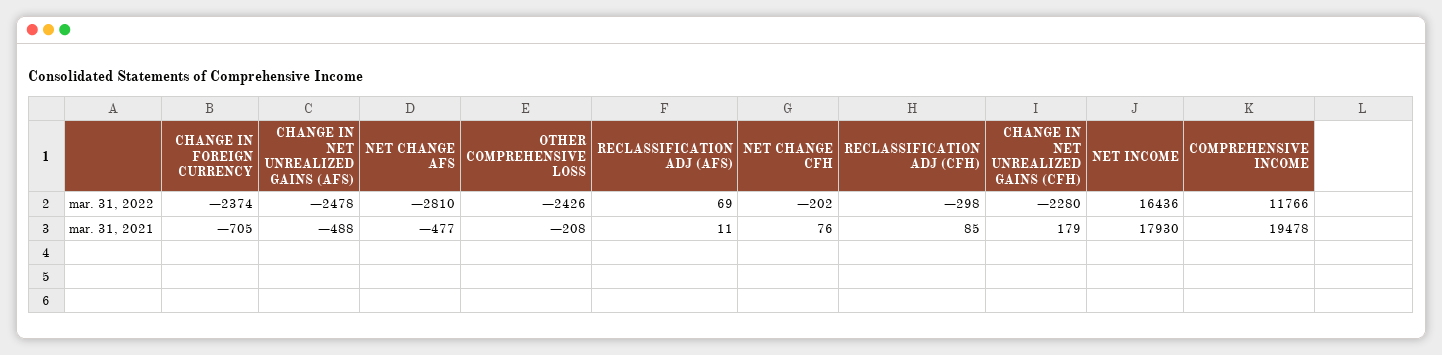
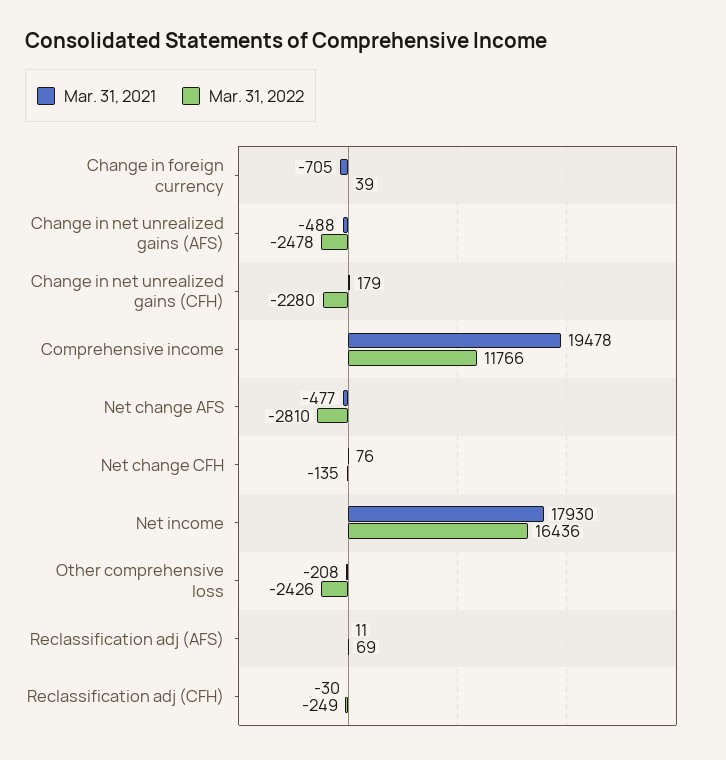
mar. 31, 2022, CHANGE IN FOREIGN CURRENCY: -2374 -> 39
mar. 31, 2022, NET CHANGE CFH: -202 -> -135
mar. 31, 2022, RECLASSIFICATION ADJ (CFH): -298 -> -249
mar. 31, 2021, RECLASSIFICATION ADJ (CFH): 85 -> -30

